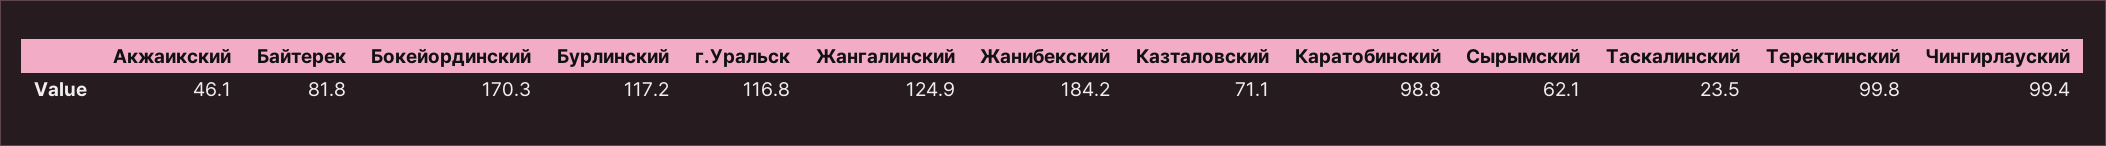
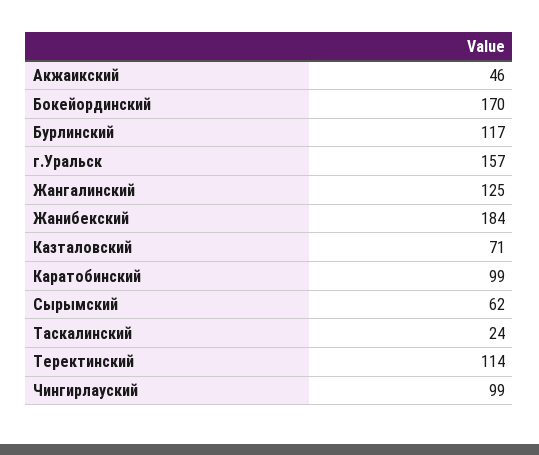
Байтерек: 81.8 -> none
г.Уральск: 116.8 -> 157
Теректинский: 99.8 -> 114

